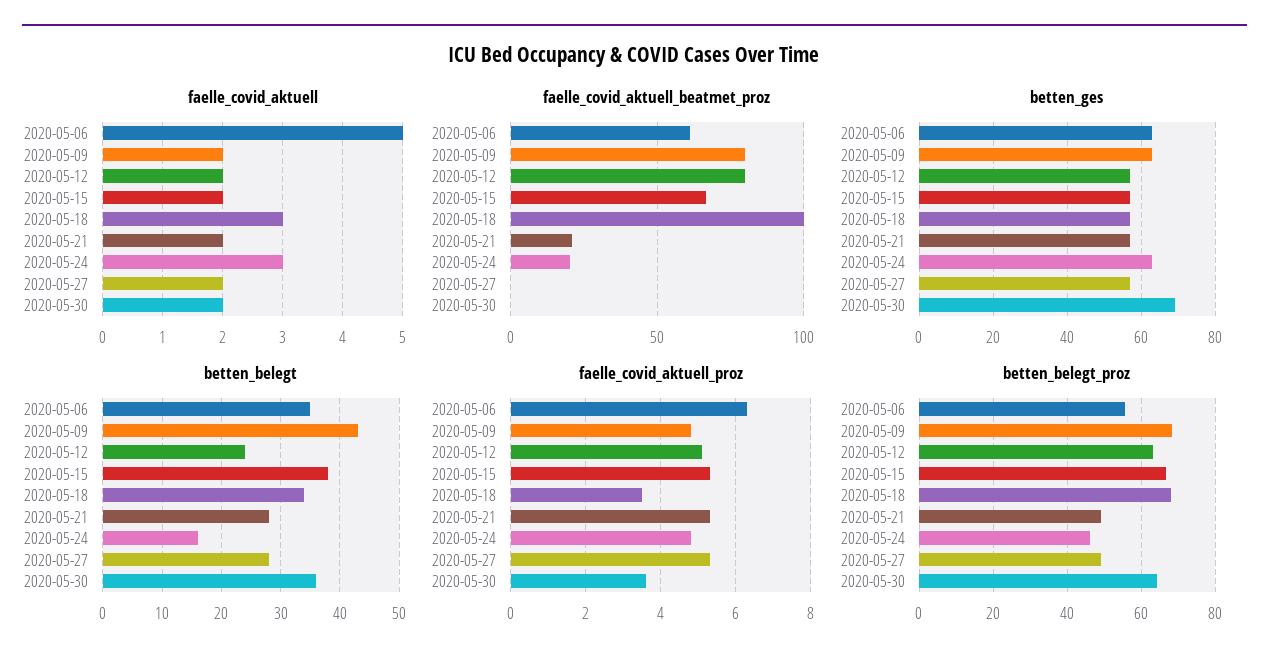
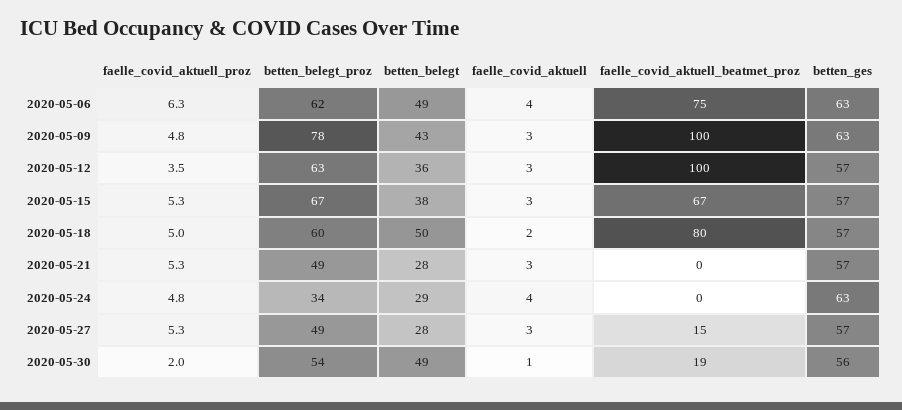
faelle_covid_aktuell, 2020-05-06: 5 -> 4
faelle_covid_aktuell, 2020-05-09: 2 -> 3
faelle_covid_aktuell, 2020-05-12: 2 -> 3
faelle_covid_aktuell, 2020-05-15: 2 -> 3
faelle_covid_aktuell, 2020-05-18: 3 -> 2
faelle_covid_aktuell, 2020-05-21: 2 -> 3
faelle_covid_aktuell, 2020-05-24: 3 -> 4
faelle_covid_aktuell, 2020-05-27: 2 -> 3
faelle_covid_aktuell, 2020-05-30: 2 -> 1
faelle_covid_aktuell_beatmet_proz, 2020-05-06: 60 -> 75
faelle_covid_aktuell_beatmet_proz, 2020-05-09: 80 -> 100
faelle_covid_aktuell_beatmet_proz, 2020-05-12: 80 -> 100
faelle_covid_aktuell_beatmet_proz, 2020-05-18: 100 -> 80
faelle_covid_aktuell_beatmet_proz, 2020-05-21: 20 -> 0
faelle_covid_aktuell_beatmet_proz, 2020-05-24: 20 -> 0
faelle_covid_aktuell_beatmet_proz, 2020-05-27: 0 -> 15
faelle_covid_aktuell_beatmet_proz, 2020-05-30: 0 -> 19
betten_ges, 2020-05-30: 70 -> 56
betten_belegt, 2020-05-06: 35 -> 49
betten_belegt, 2020-05-12: 25 -> 36
betten_belegt, 2020-05-18: 35 -> 50
betten_belegt, 2020-05-24: 15 -> 29
betten_belegt, 2020-05-30: 35 -> 49
faelle_covid_aktuell_proz, 2020-05-12: 5 -> 3.5
faelle_covid_aktuell_proz, 2020-05-18: 3.5 -> 5
faelle_covid_aktuell_proz, 2020-05-30: 3.5 -> 2
betten_belegt_proz, 2020-05-06: 56 -> 62
betten_belegt_proz, 2020-05-09: 68 -> 78
betten_belegt_proz, 2020-05-18: 68 -> 60
betten_belegt_proz, 2020-05-24: 46 -> 34
betten_belegt_proz, 2020-05-30: 64 -> 54

